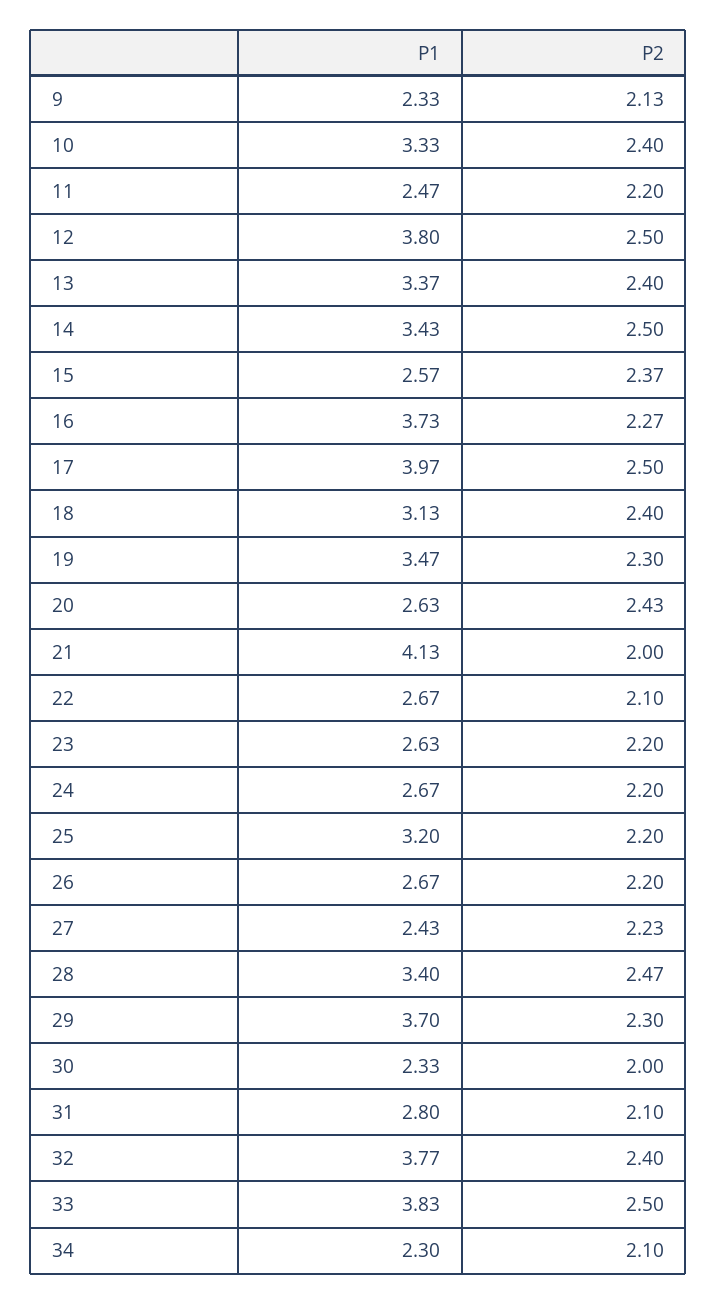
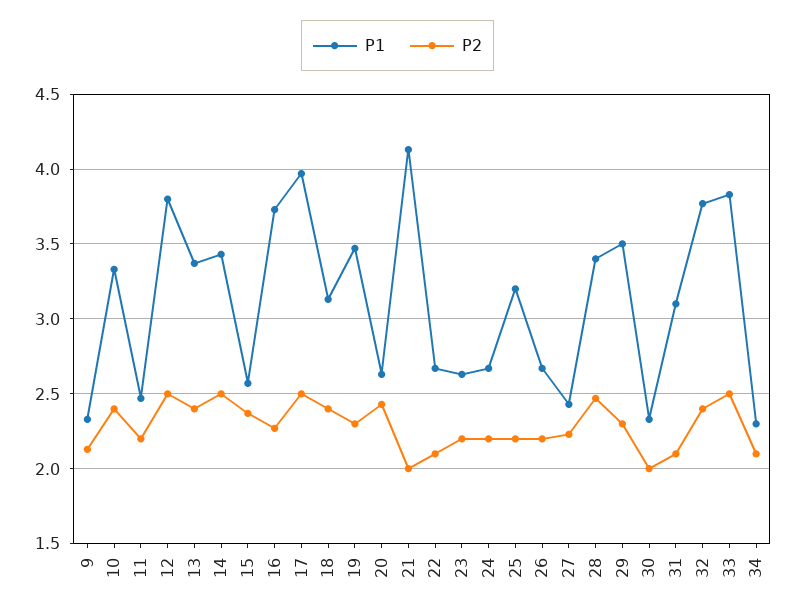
P1, 29: 3.7 -> 3.5
P1, 31: 2.8 -> 3.1

